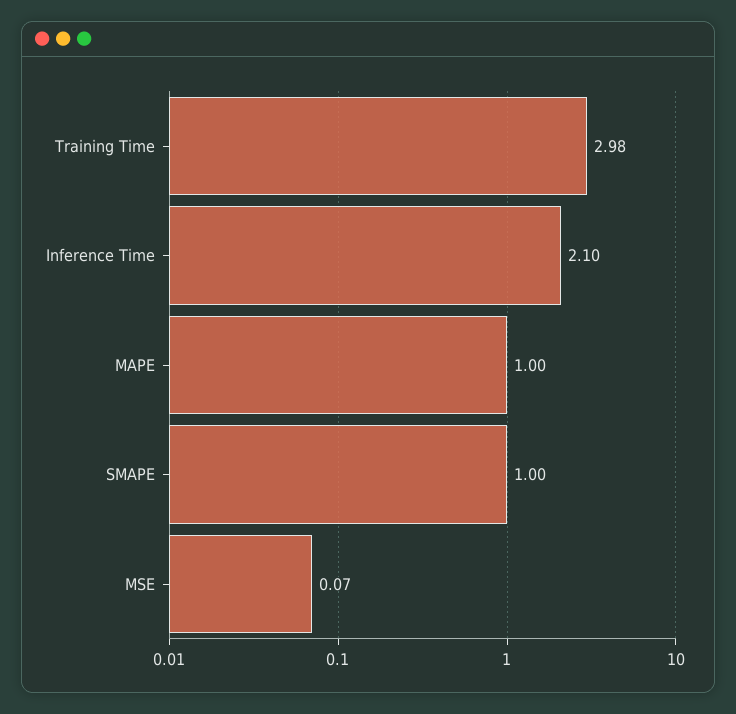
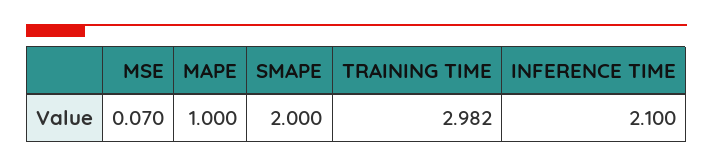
SMAPE: 1 -> 2

